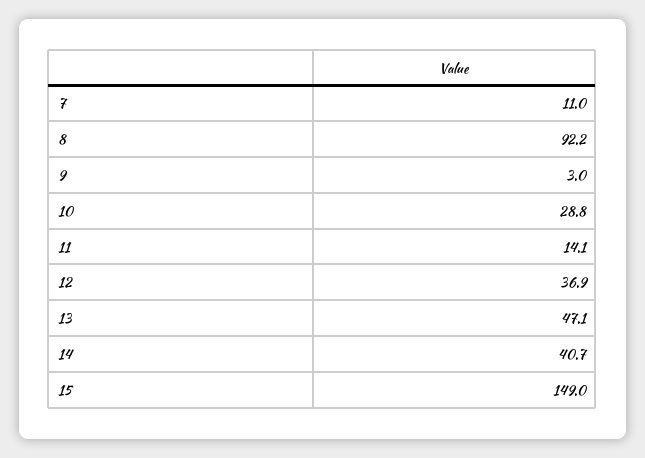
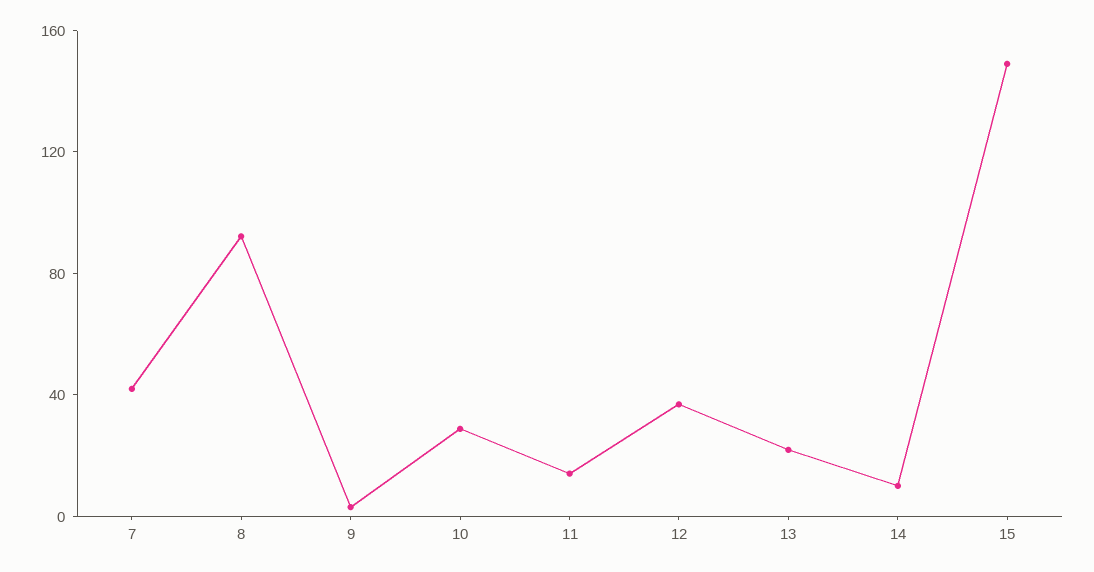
7: 11 -> 40
13: 47.1 -> 20
14: 40.7 -> 10

